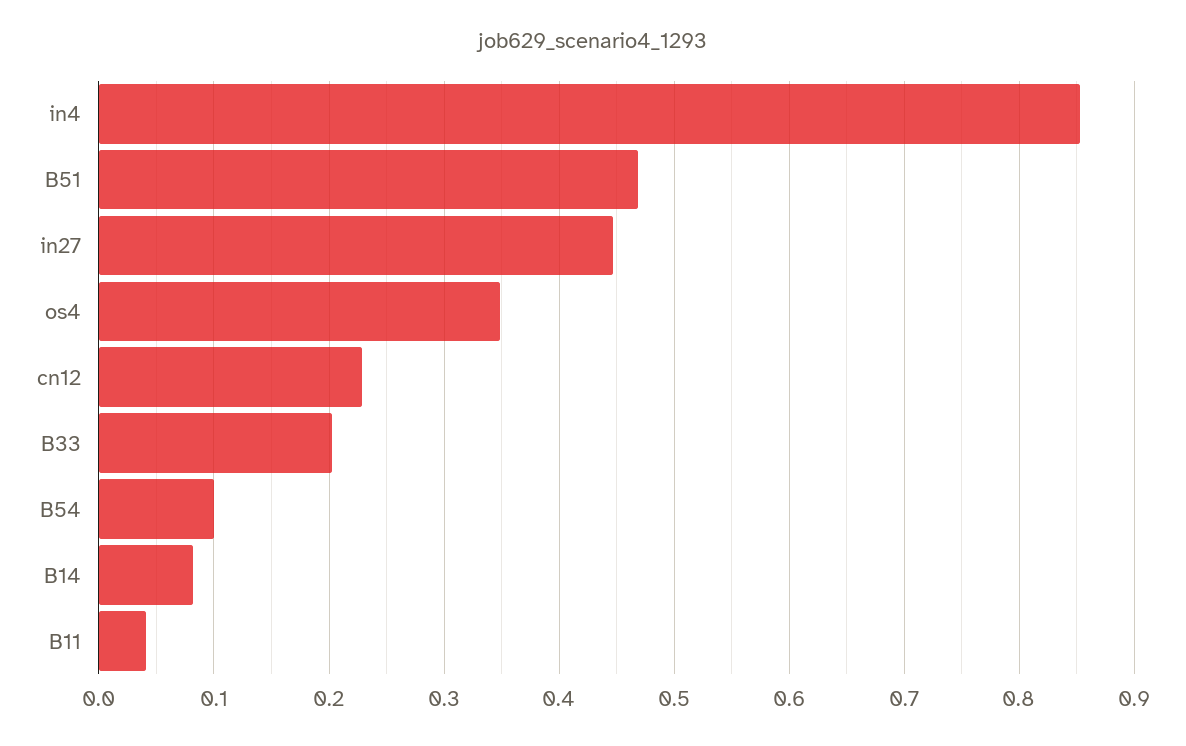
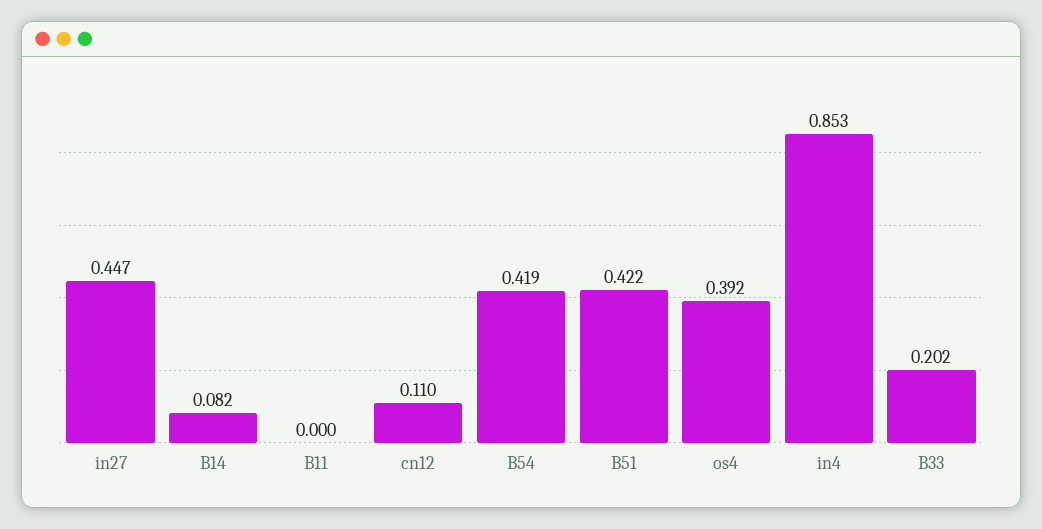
B51: 0.47 -> 0.422
os4: 0.35 -> 0.392
cn12: 0.23 -> 0.11
B54: 0.1 -> 0.419
B11: 0.04 -> 0

